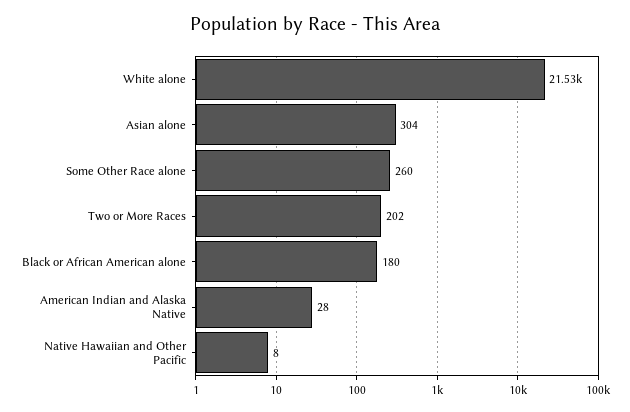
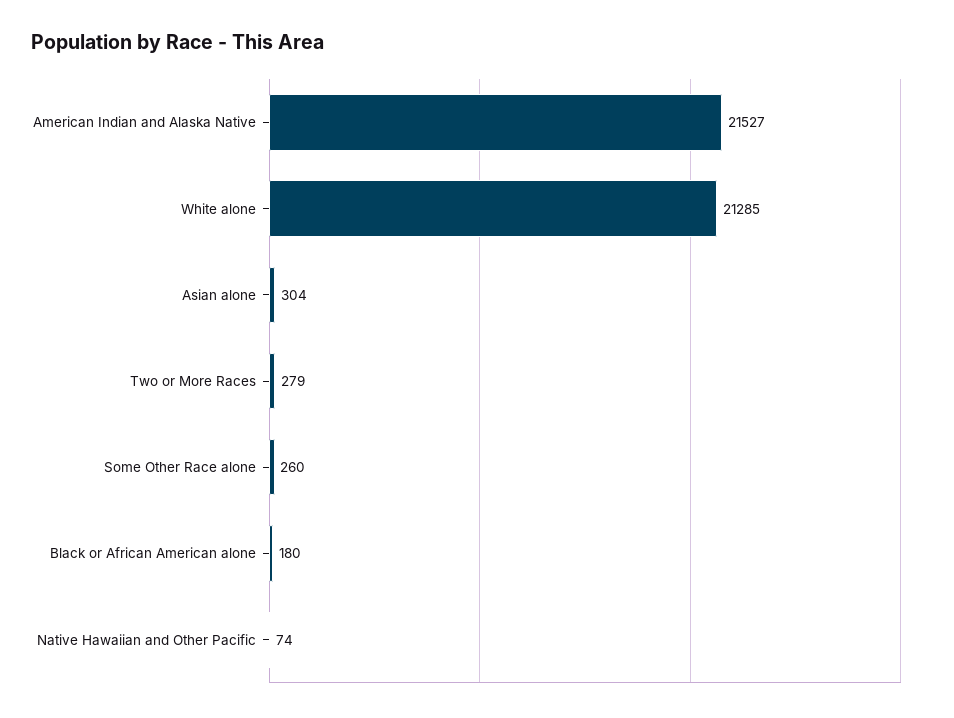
White alone: 21530 -> 21285
Two or More Races: 202 -> 279
American Indian and Alaska Native: 28 -> 21527
Native Hawaiian and Other Pacific: 8 -> 74

